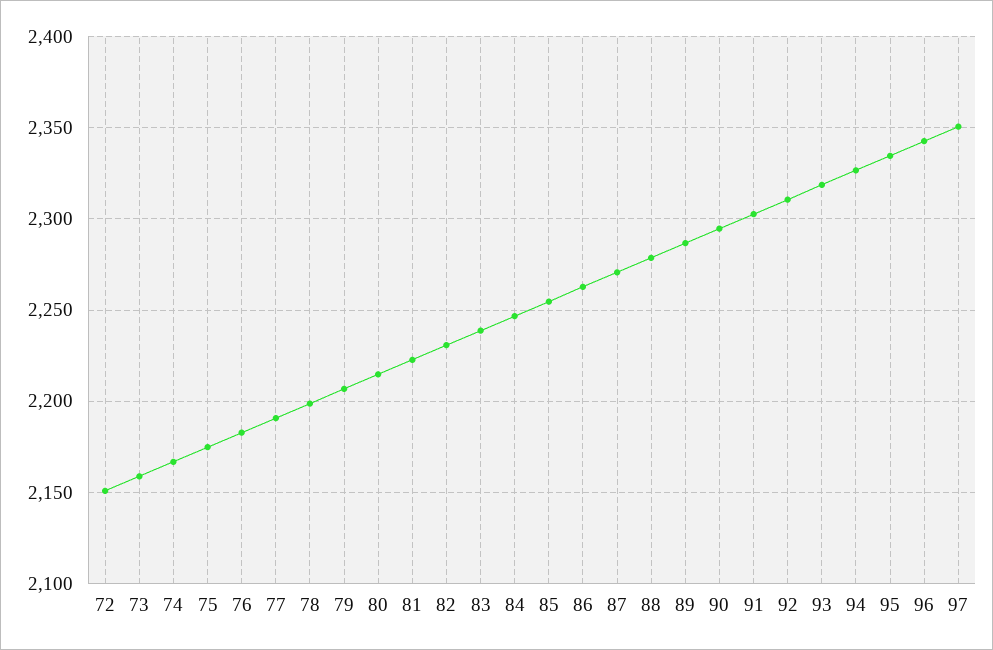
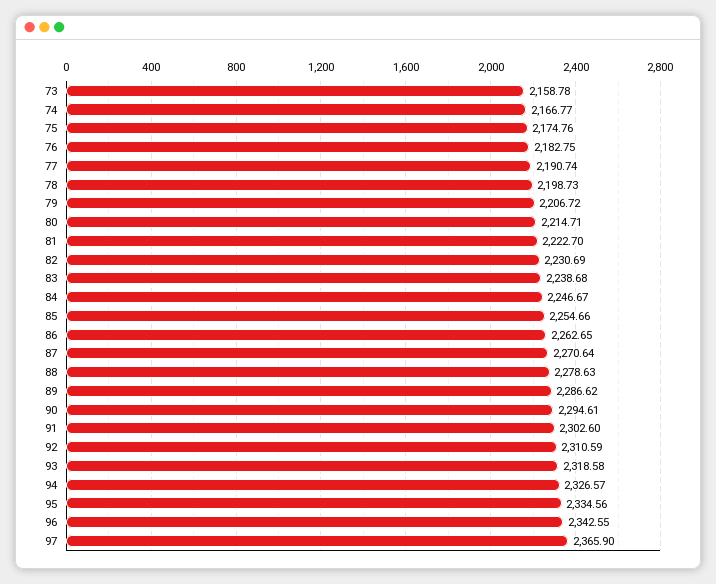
72: 2150 -> none
97: 2350 -> 2365.9

